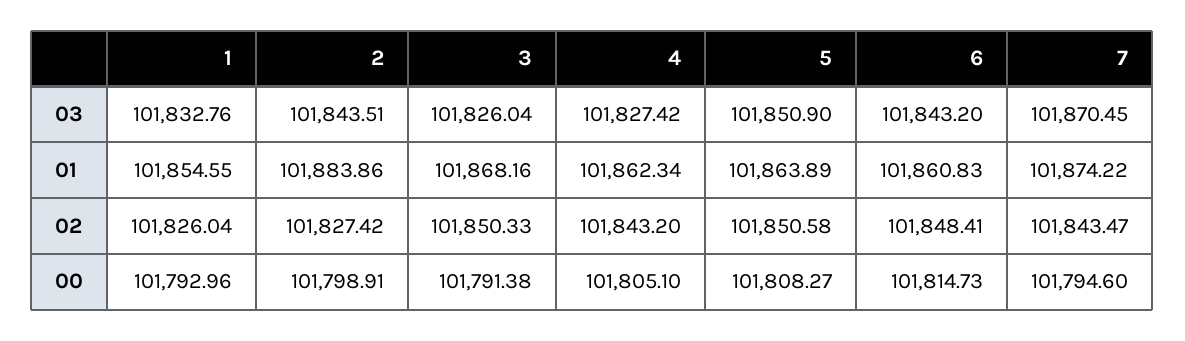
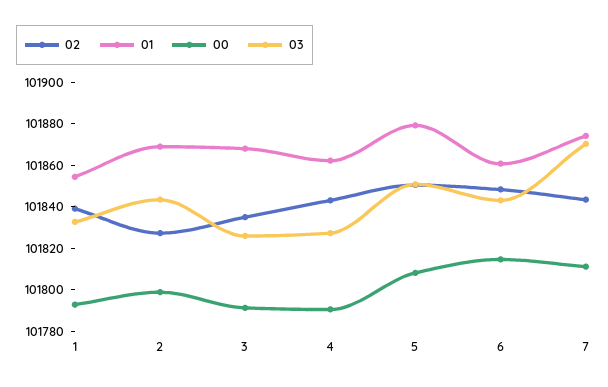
01, 2: 101883.86 -> 101870
01, 5: 101863.89 -> 101880
02, 1: 101826.04 -> 101840
02, 3: 101850.33 -> 101835
00, 4: 101805.1 -> 101790
00, 7: 101794.6 -> 101810

